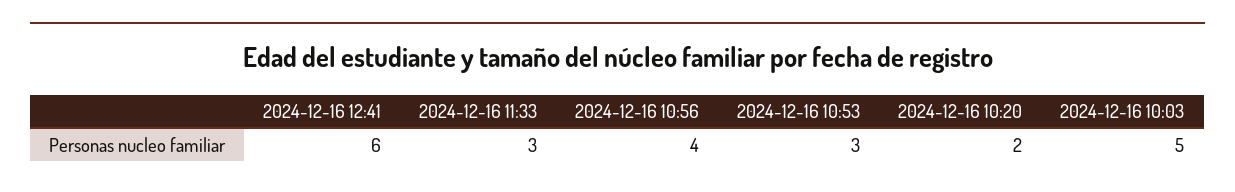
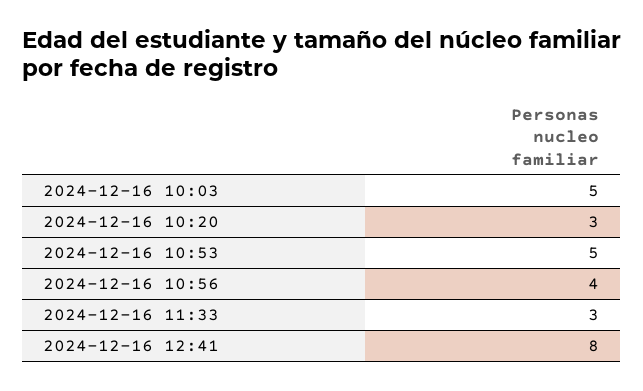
2024-12-16 12:41: 6 -> 8
2024-12-16 10:53: 3 -> 5
2024-12-16 10:20: 2 -> 3

